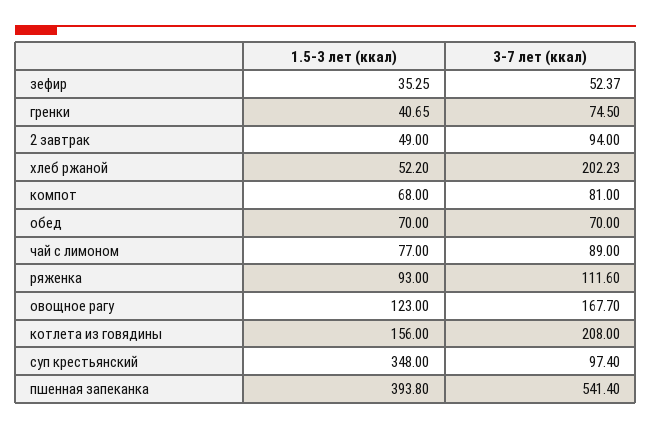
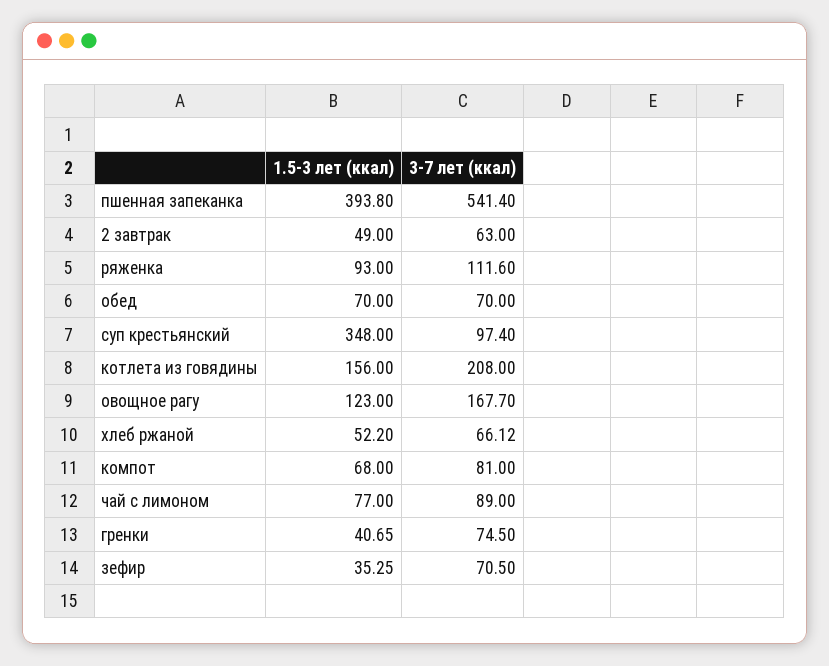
3-7 лет (ккал), зефир: 52.37 -> 70.5
3-7 лет (ккал), 2 завтрак: 94 -> 63
3-7 лет (ккал), хлеб ржаной: 202.23 -> 66.12

